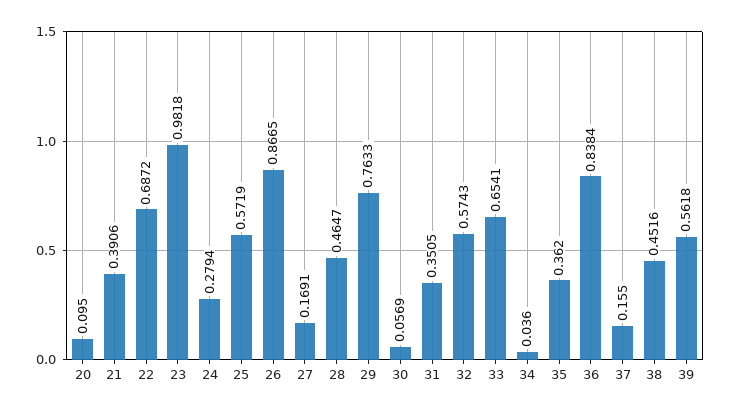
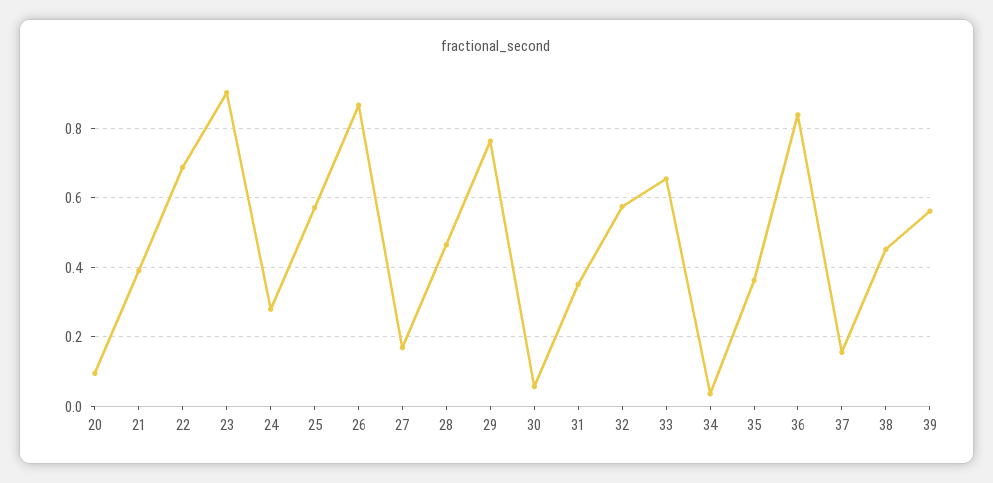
23: 0.9818 -> 0.9

